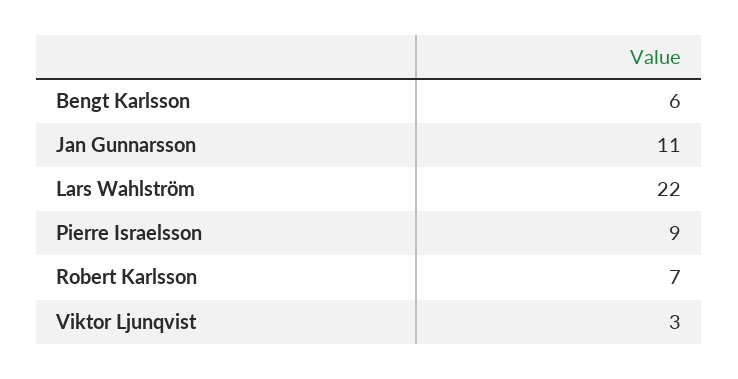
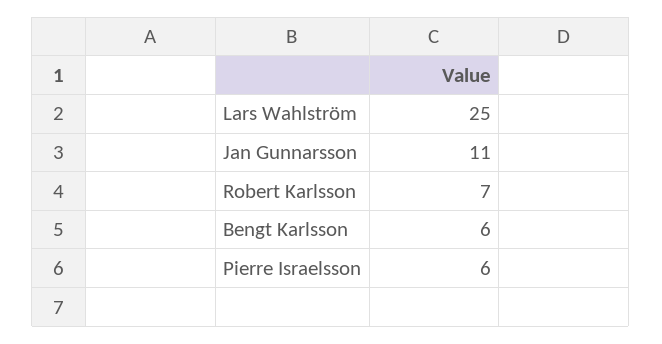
Lars Wahlström: 22 -> 25
Pierre Israelsson: 9 -> 6
Viktor Ljunqvist: 3 -> none

